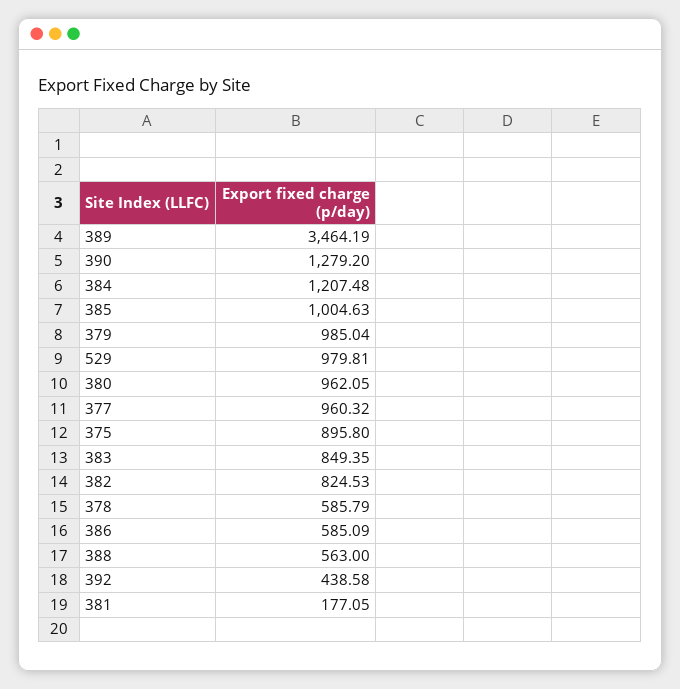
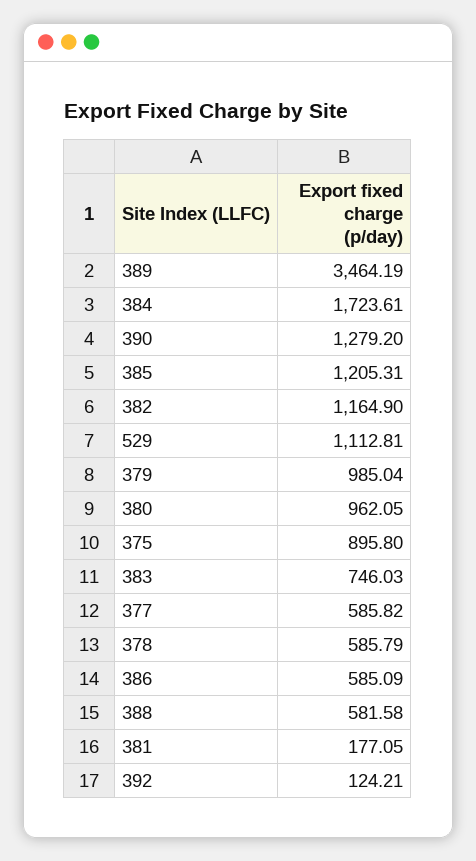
384: 1207.48 -> 1723.61
385: 1004.63 -> 1205.31
529: 979.81 -> 1112.81
377: 960.32 -> 585.82
383: 849.35 -> 746.03
382: 824.53 -> 1164.9
388: 563 -> 581.58
392: 438.58 -> 124.21

